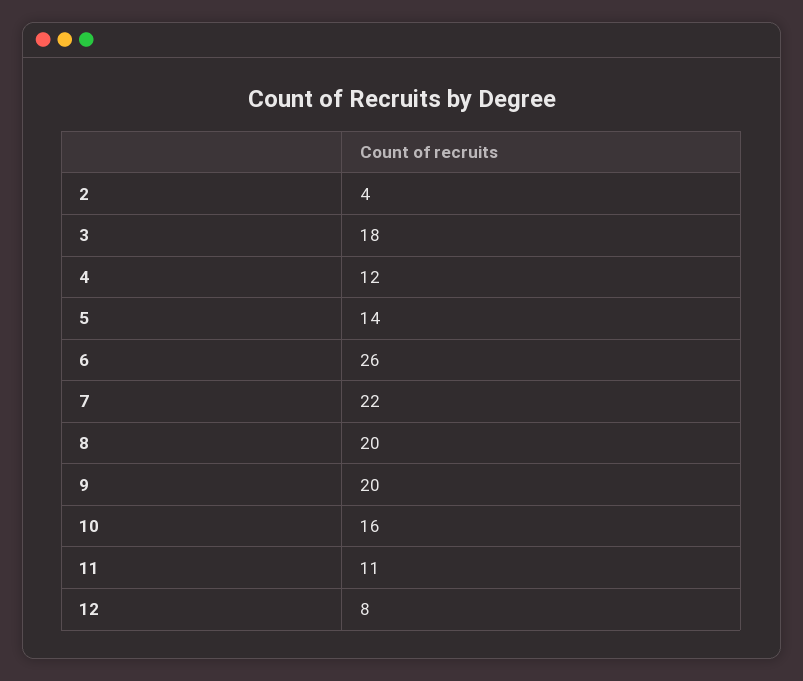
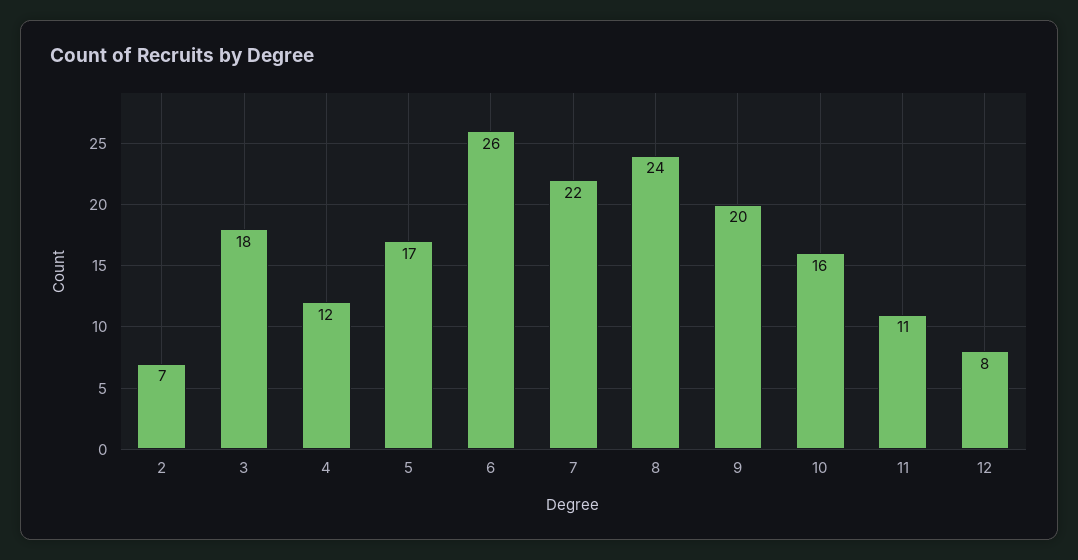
2: 4 -> 7
5: 14 -> 17
8: 20 -> 24

